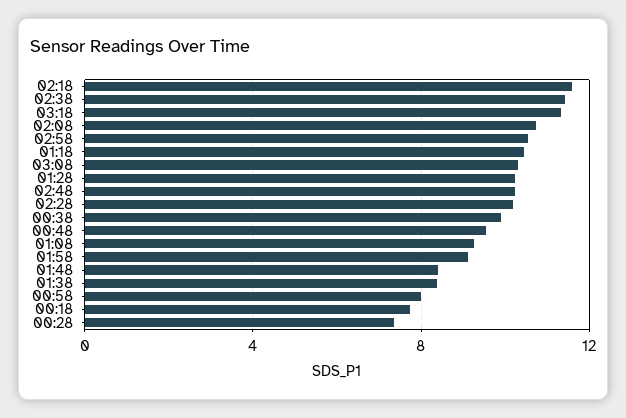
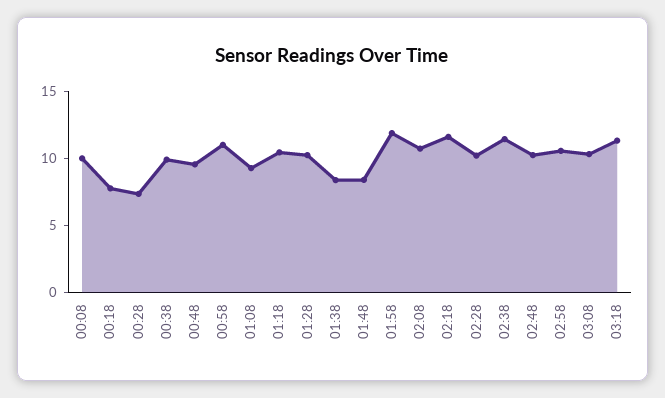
01:58: 9 -> 12
00:58: 8 -> 11
00:08: none -> 10

